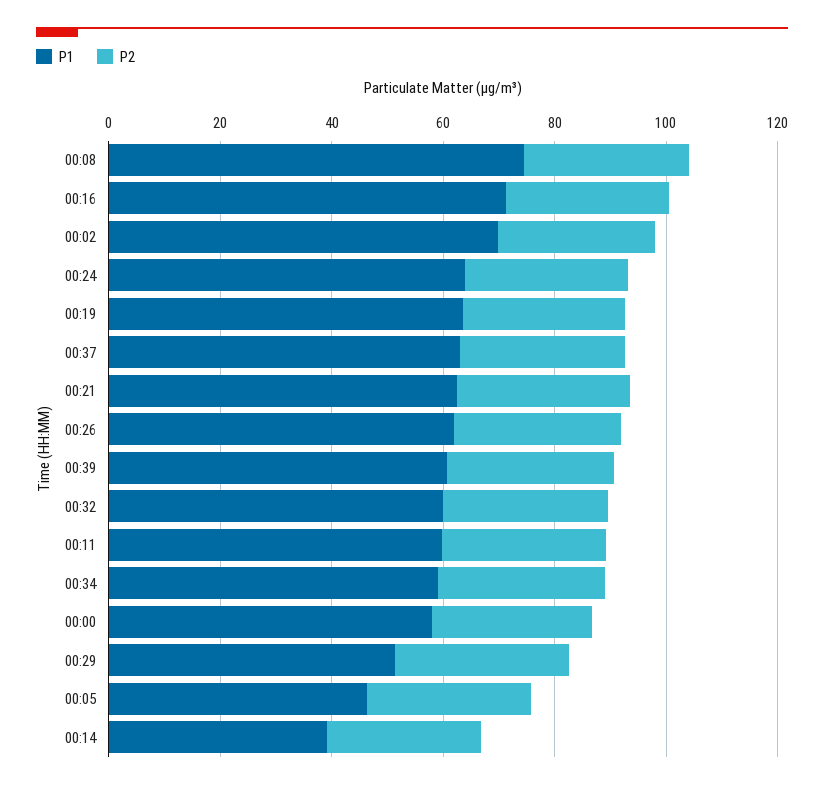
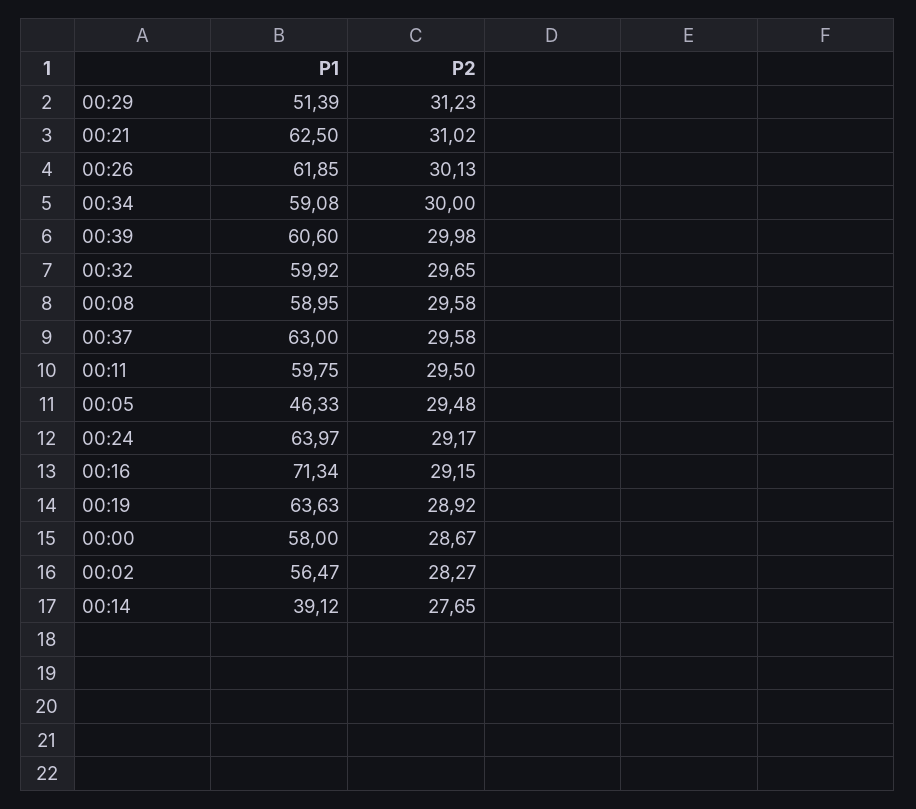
P1, 00:08: 75 -> 58.95
P1, 00:02: 70 -> 56.47

